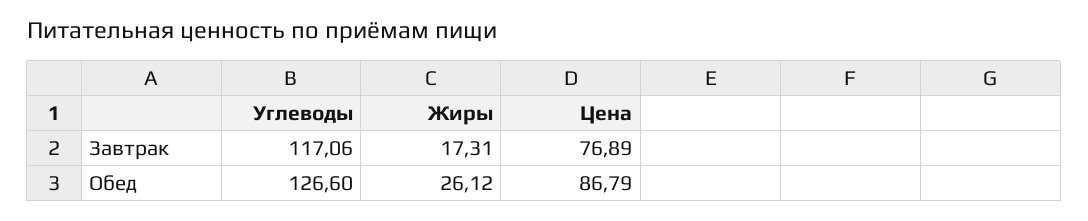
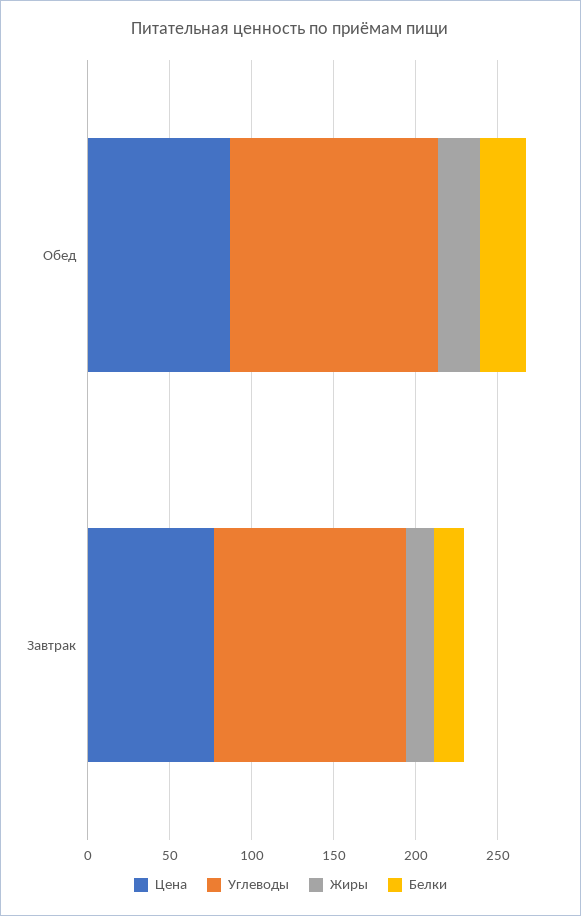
Белки, Обед: none -> 30
Белки, Завтрак: none -> 20

